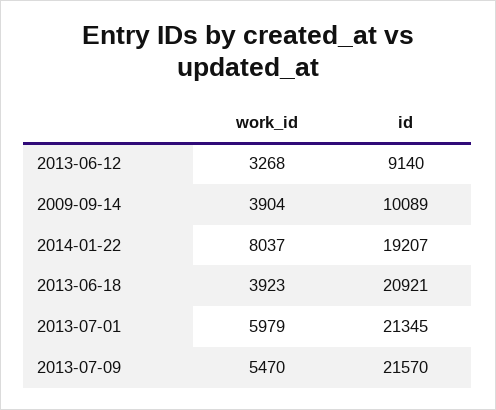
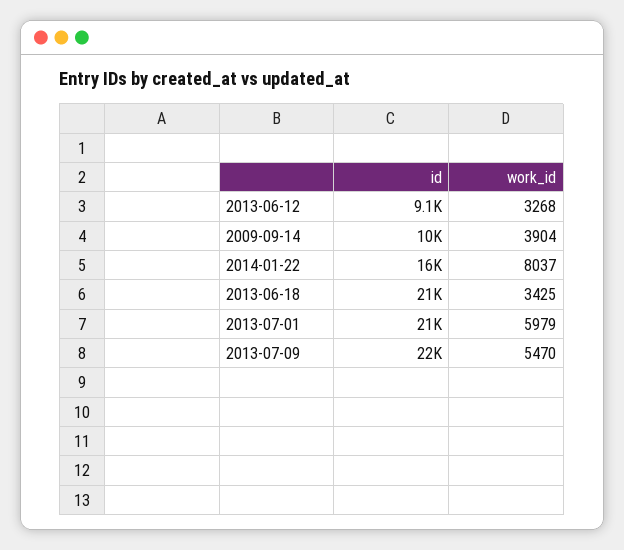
id, 2014-01-22: 19207 -> 16000
work_id, 2013-06-18: 3923 -> 3425

